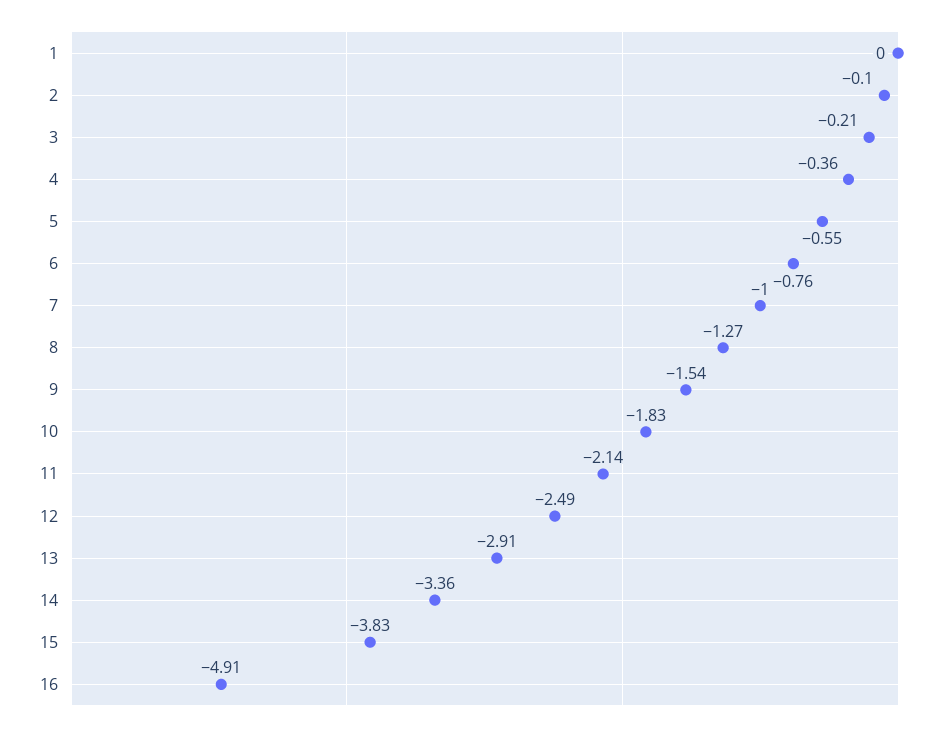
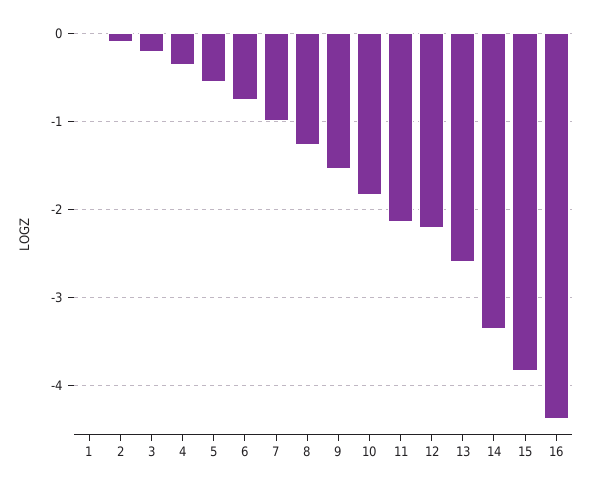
12: -2.49 -> -2.2
13: -2.91 -> -2.6
16: -4.91 -> -4.4

